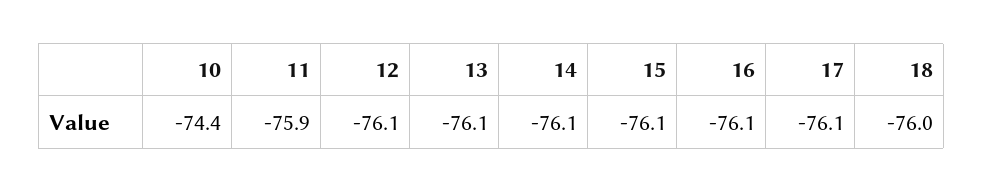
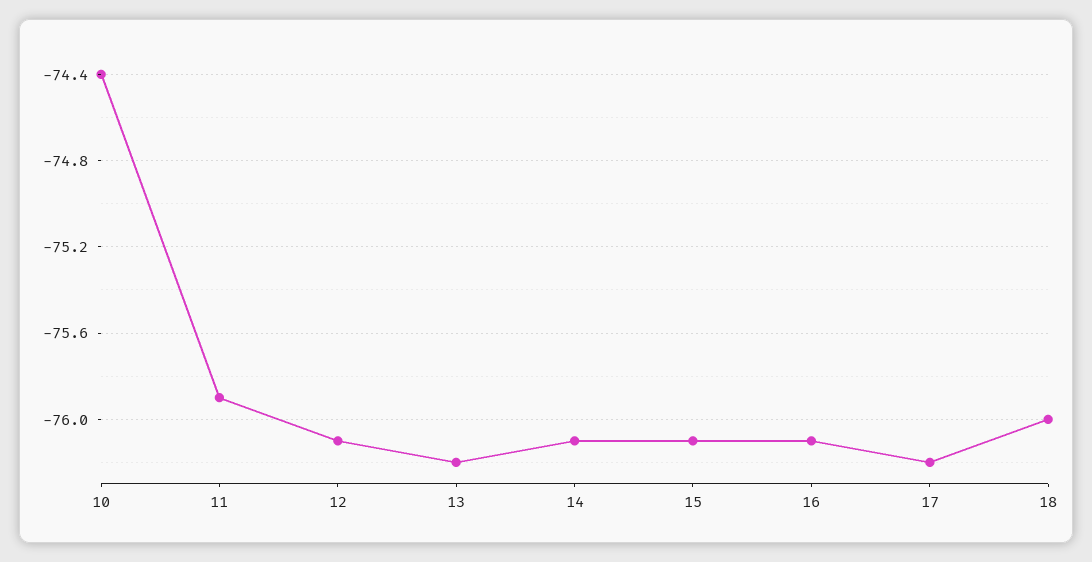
13: -76.1 -> -76.2
17: -76.1 -> -76.2

